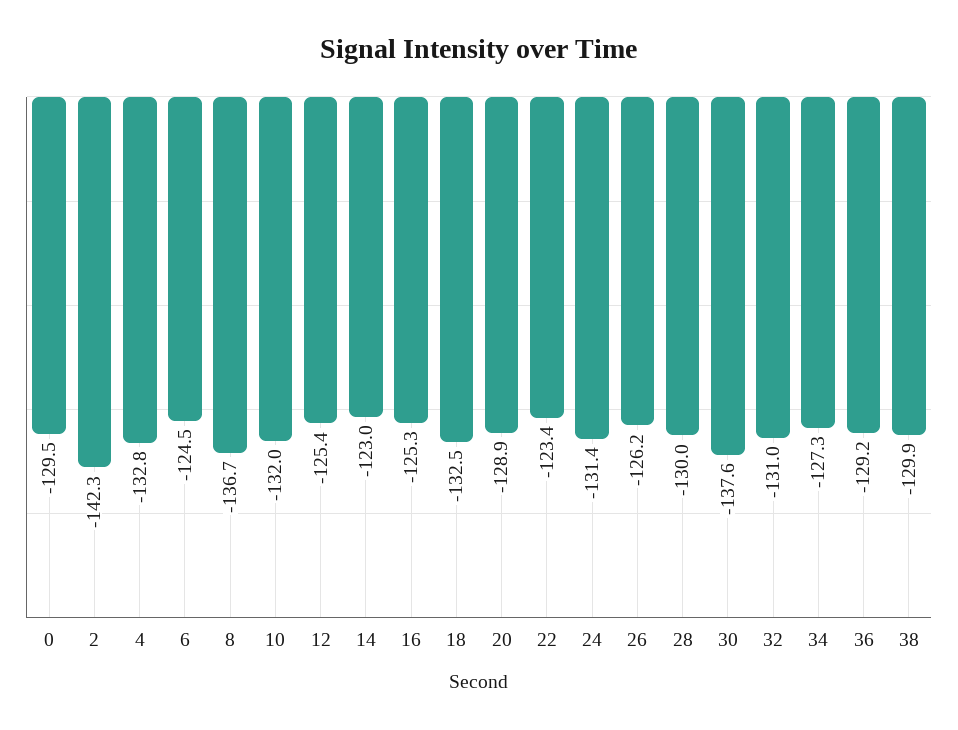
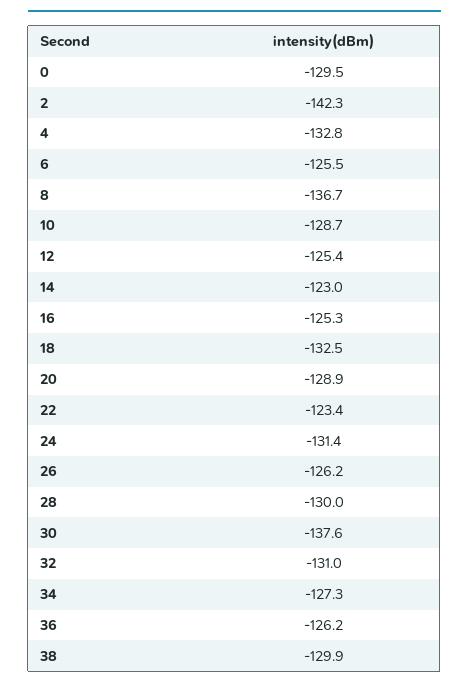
6: -124.5 -> -125.5
10: -132 -> -128.7
36: -129.2 -> -126.2

